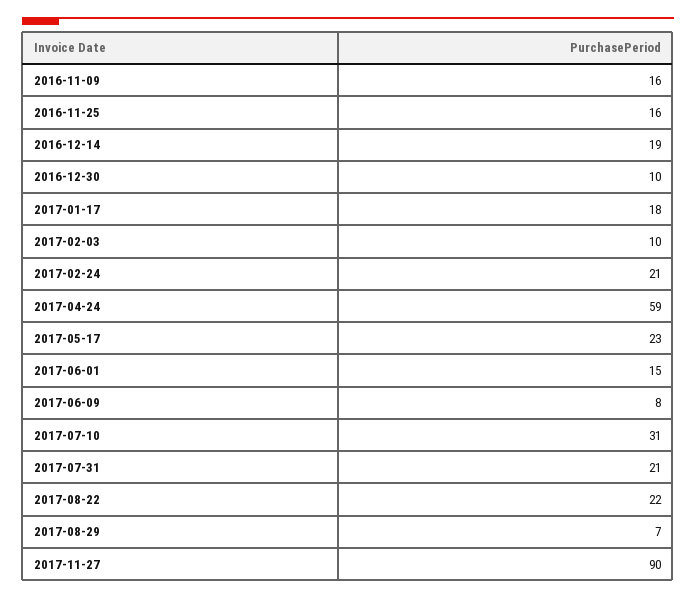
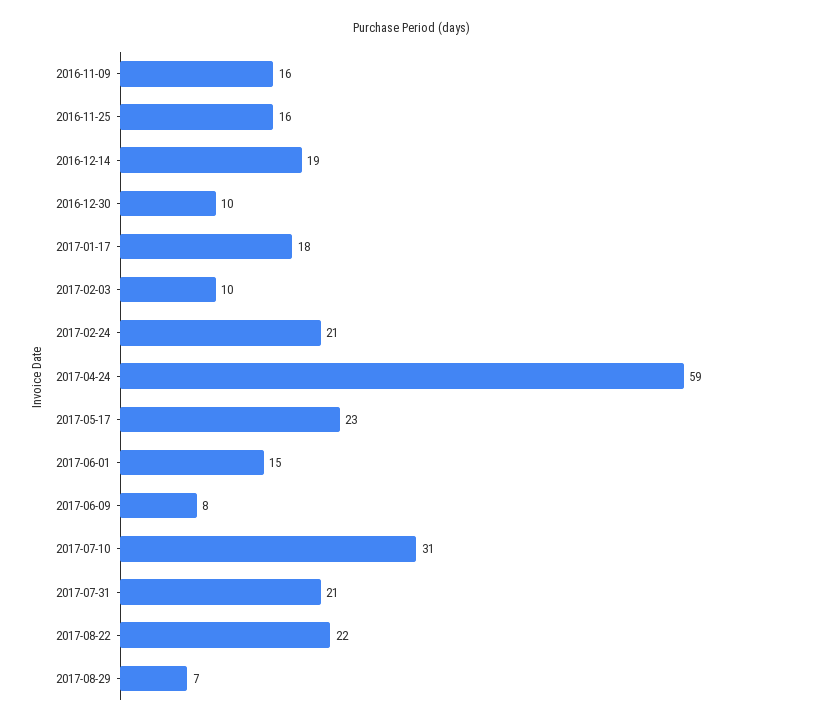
2017-11-27: 90 -> none

